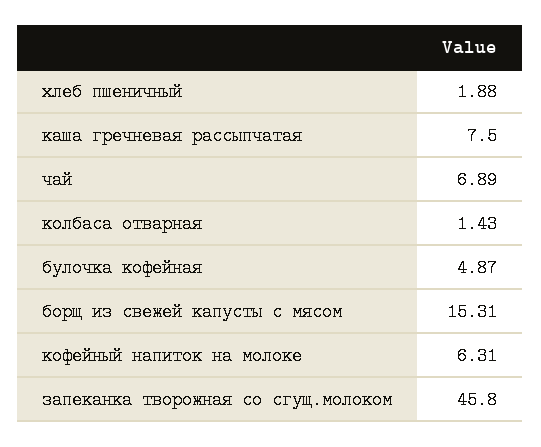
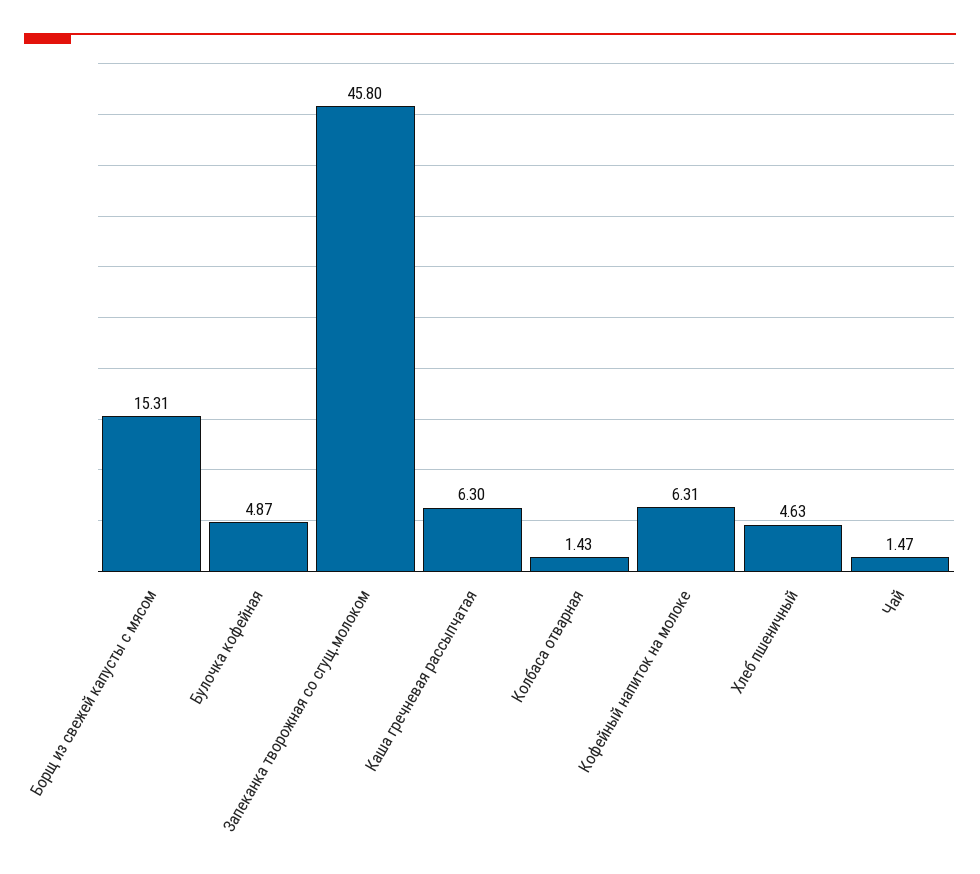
хлеб пшеничный: 1.88 -> 4.63
каша гречневая рассыпчатая: 7.5 -> 6.3
чай: 6.89 -> 1.47

